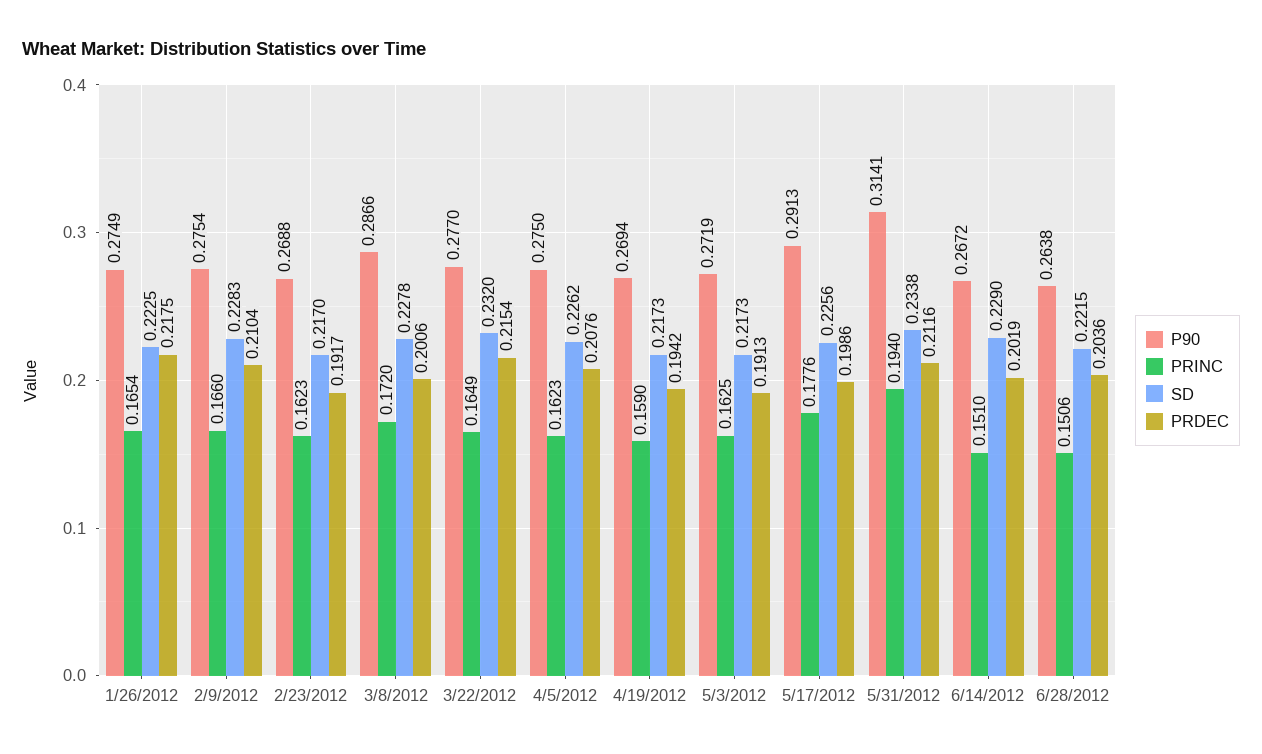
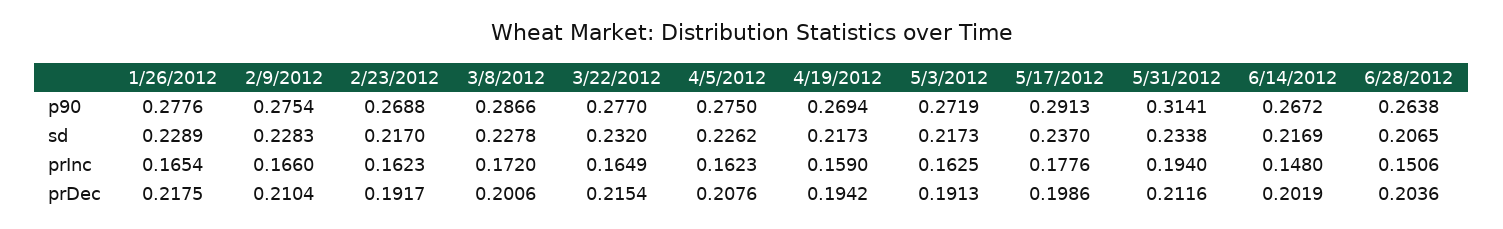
P90, 1/26/2012: 0.2749 -> 0.2776
SD, 1/26/2012: 0.2225 -> 0.2289
SD, 5/17/2012: 0.2256 -> 0.237
PRINC, 6/14/2012: 0.151 -> 0.148
SD, 6/14/2012: 0.229 -> 0.2169
SD, 6/28/2012: 0.2215 -> 0.2065

